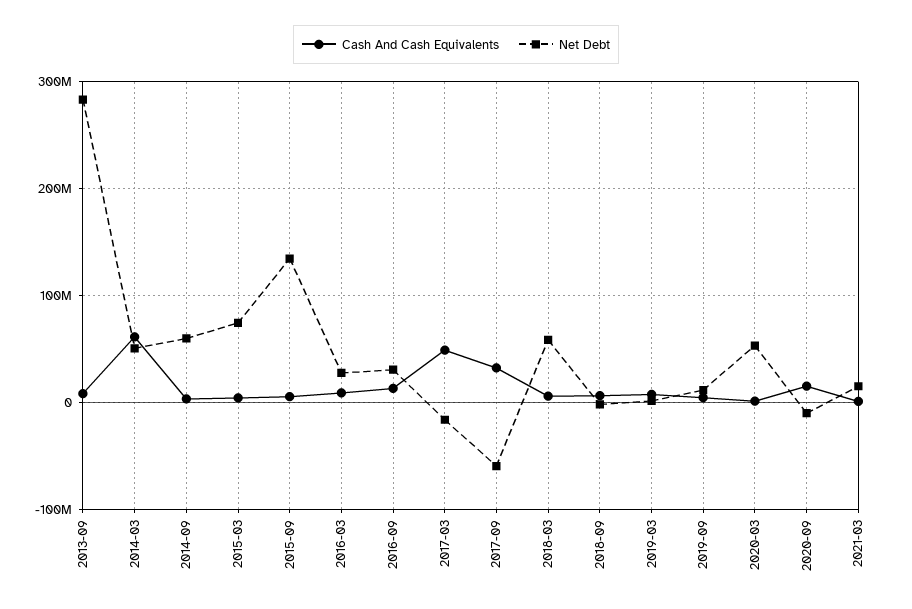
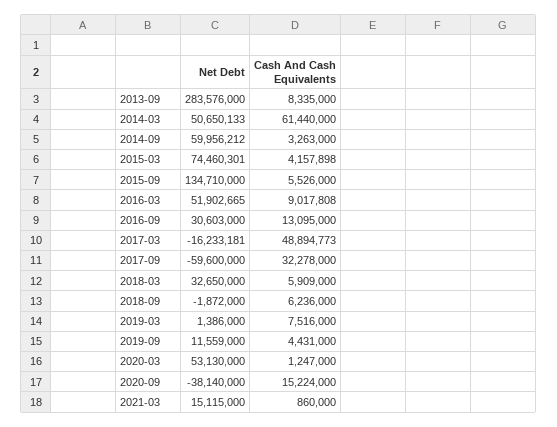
Net Debt, 2016-03: 30000000 -> 51902665
Net Debt, 2018-03: 60000000 -> 32650000
Net Debt, 2020-09: -10000000 -> -38140000

